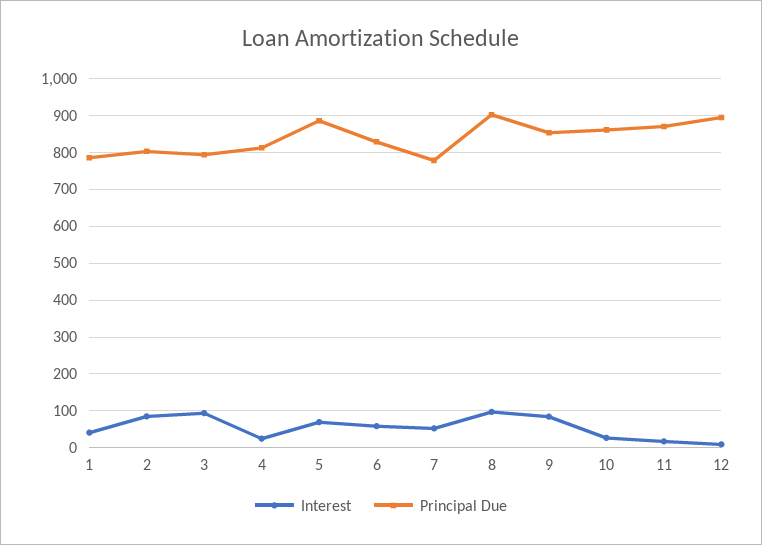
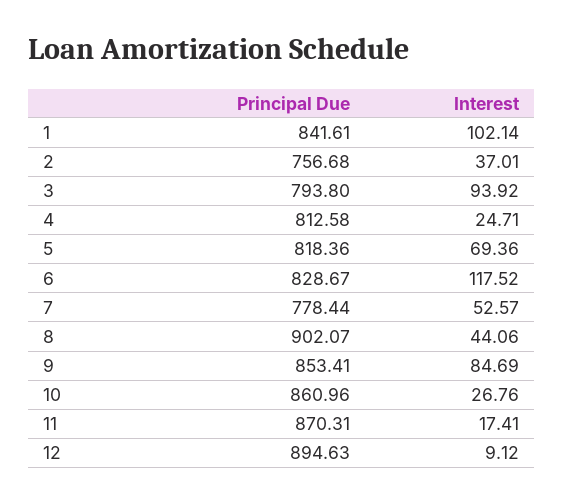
Interest, 1: 40 -> 102.14
Principal Due, 1: 780 -> 841.61
Interest, 2: 80 -> 37.01
Principal Due, 2: 800 -> 756.68
Principal Due, 5: 880 -> 818.36
Interest, 6: 60 -> 117.52
Interest, 8: 100 -> 44.06

